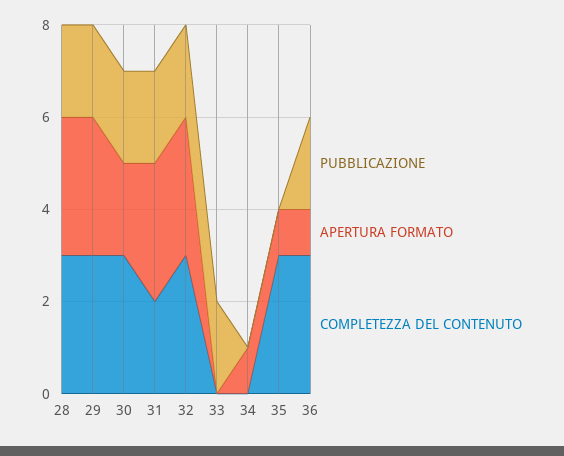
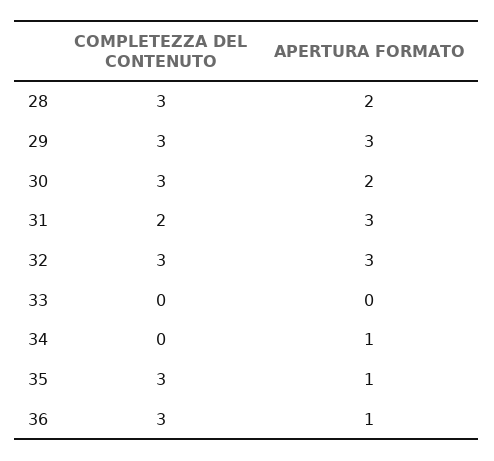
PUBBLICAZIONE, 28: 2 -> none
APERTURA FORMATO, 28: 3 -> 2
PUBBLICAZIONE, 29: 2 -> none
PUBBLICAZIONE, 30: 2 -> none
PUBBLICAZIONE, 31: 2 -> none
PUBBLICAZIONE, 32: 2 -> none
PUBBLICAZIONE, 33: 2 -> none
PUBBLICAZIONE, 34: 0 -> none
PUBBLICAZIONE, 35: 0 -> none
PUBBLICAZIONE, 36: 2 -> none

